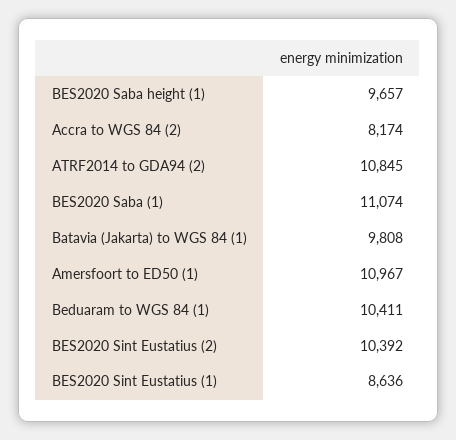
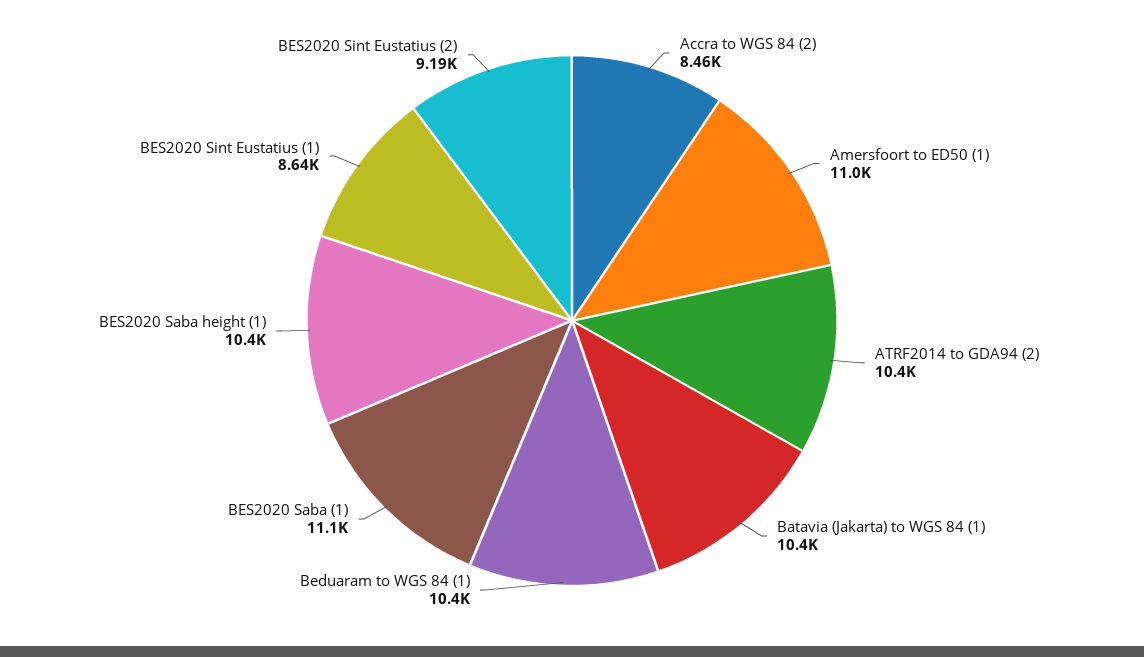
BES2020 Saba height (1): 9657 -> 10400
Accra to WGS 84 (2): 8174 -> 8460
ATRF2014 to GDA94 (2): 10845 -> 10400
Batavia (Jakarta) to WGS 84 (1): 9808 -> 10400
BES2020 Sint Eustatius (2): 10392 -> 9190

